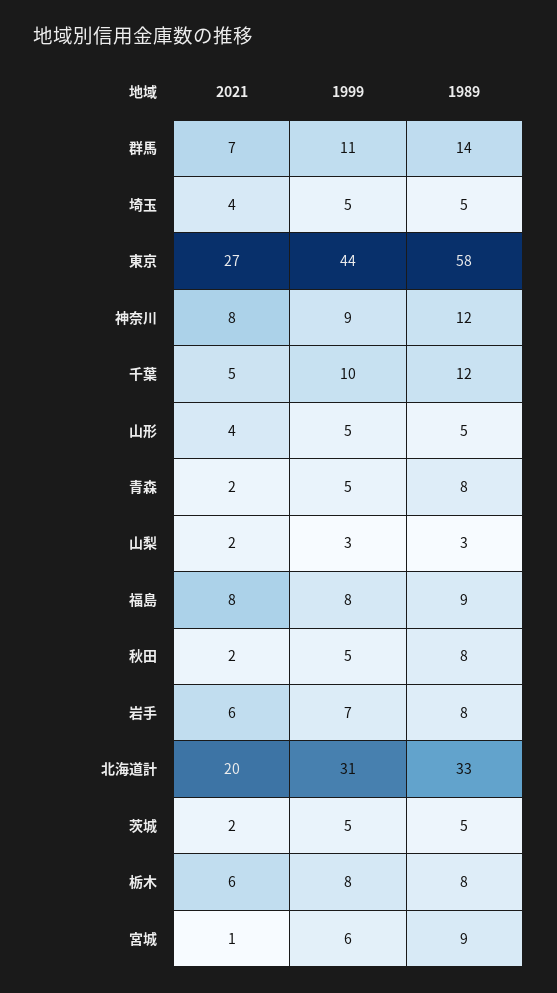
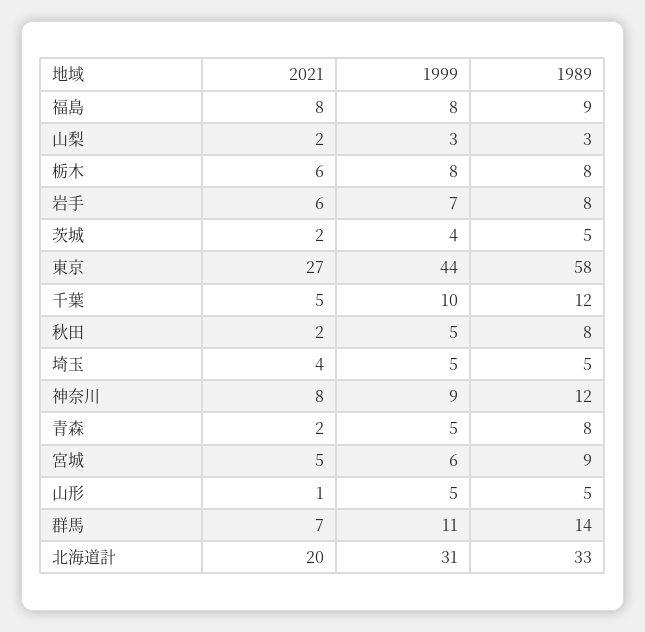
2021, 山形: 4 -> 1
1999, 茨城: 5 -> 4
2021, 宮城: 1 -> 5

